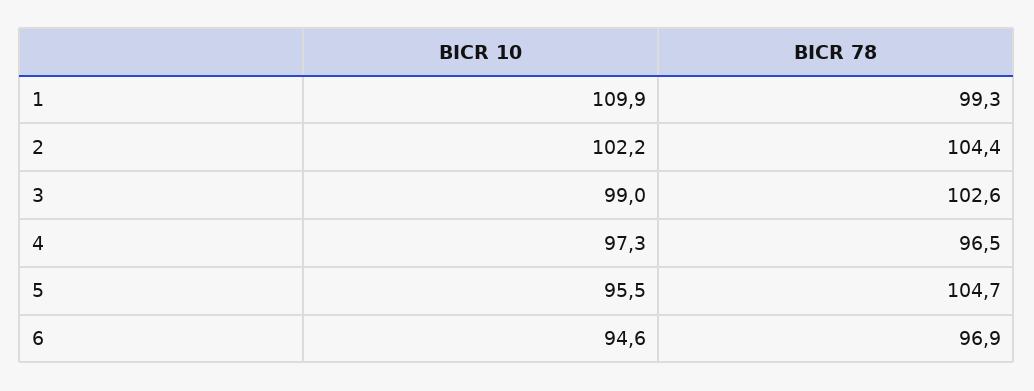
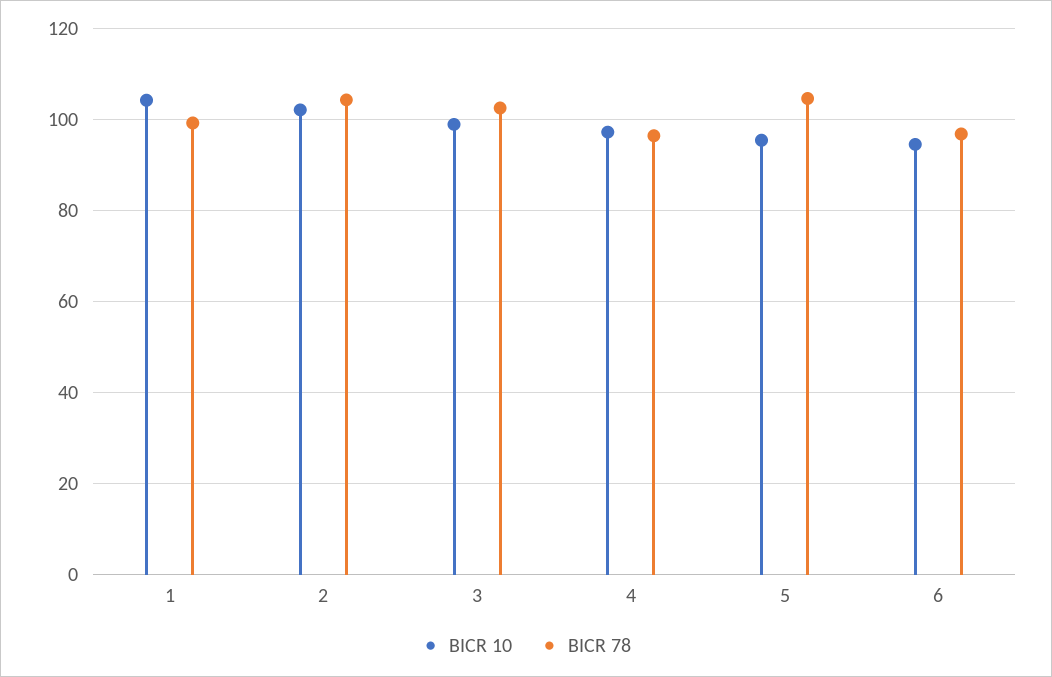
BICR 10, 1: 109.9 -> 104

